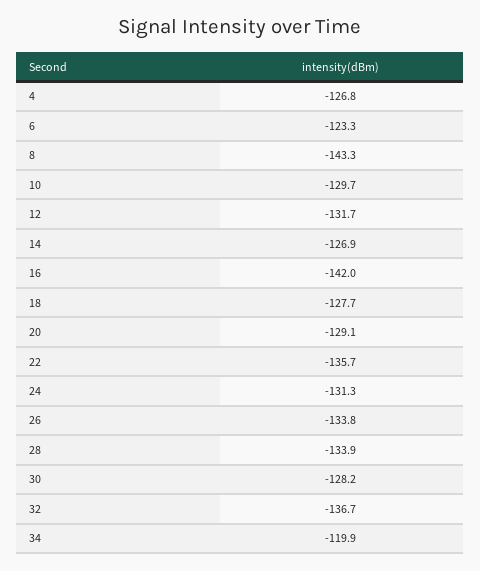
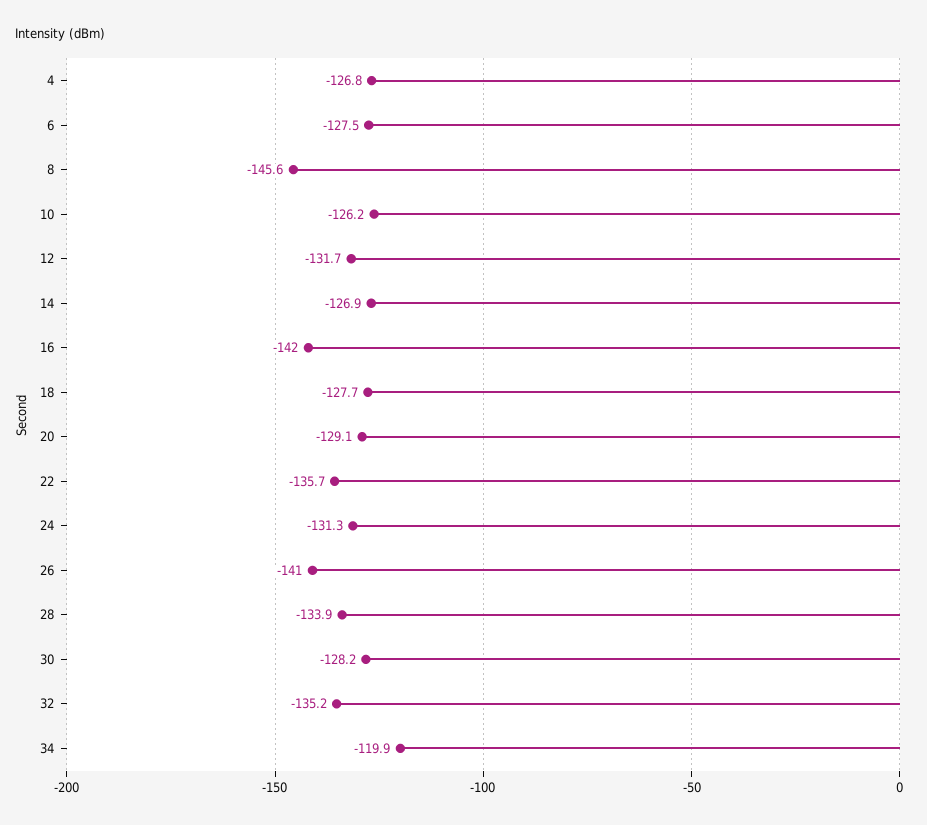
6: -123.3 -> -127.5
8: -143.3 -> -145.6
10: -129.7 -> -126.2
26: -133.8 -> -141
32: -136.7 -> -135.2

